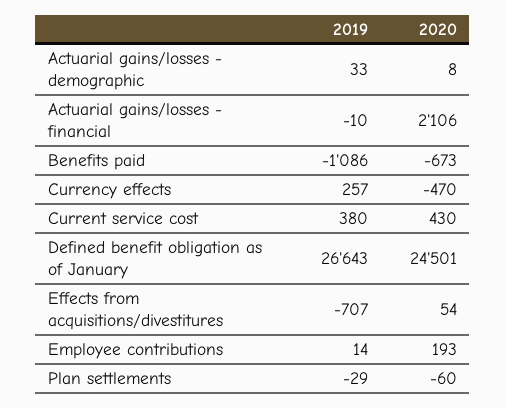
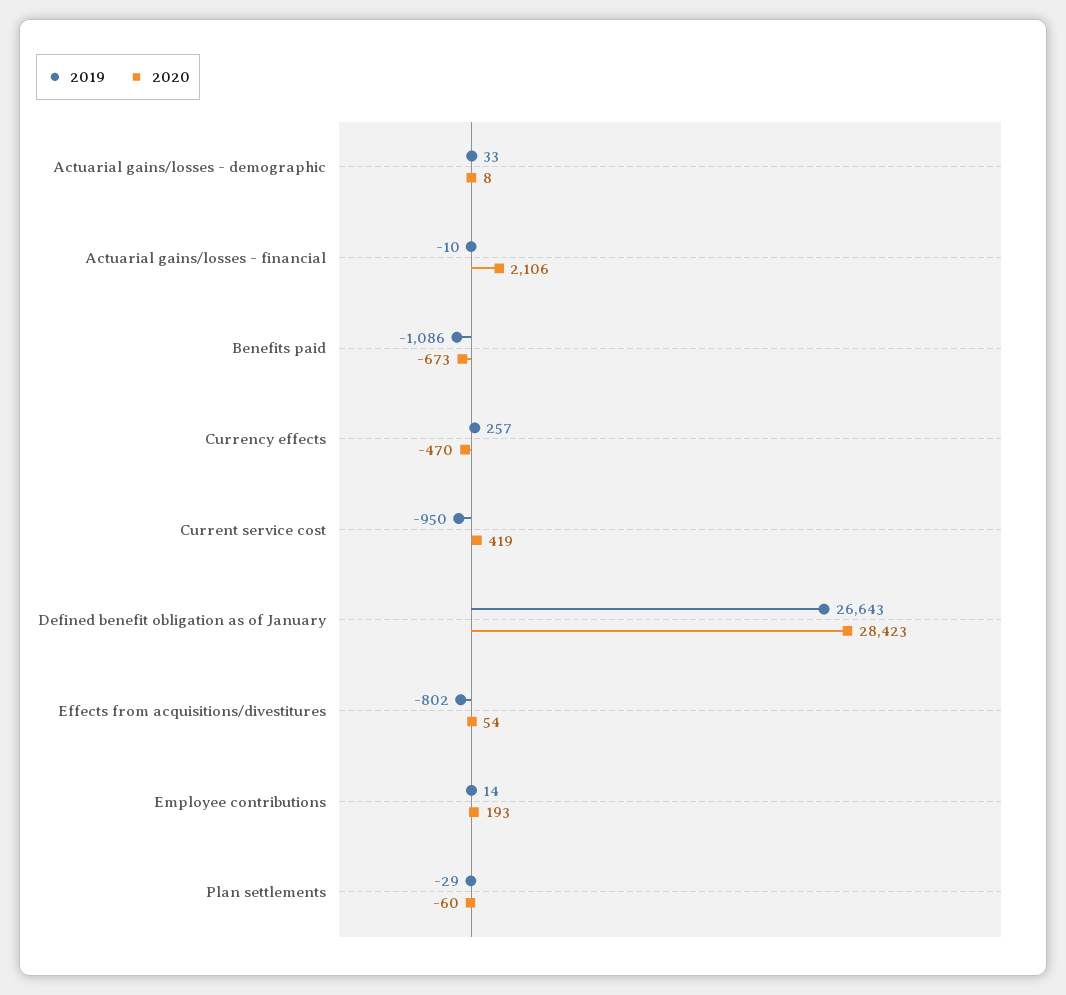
2019, Current service cost: 380 -> -950
2020, Current service cost: 430 -> 419
2020, Defined benefit obligation as of January: 24501 -> 28423
2019, Effects from acquisitions/divestitures: -707 -> -802

